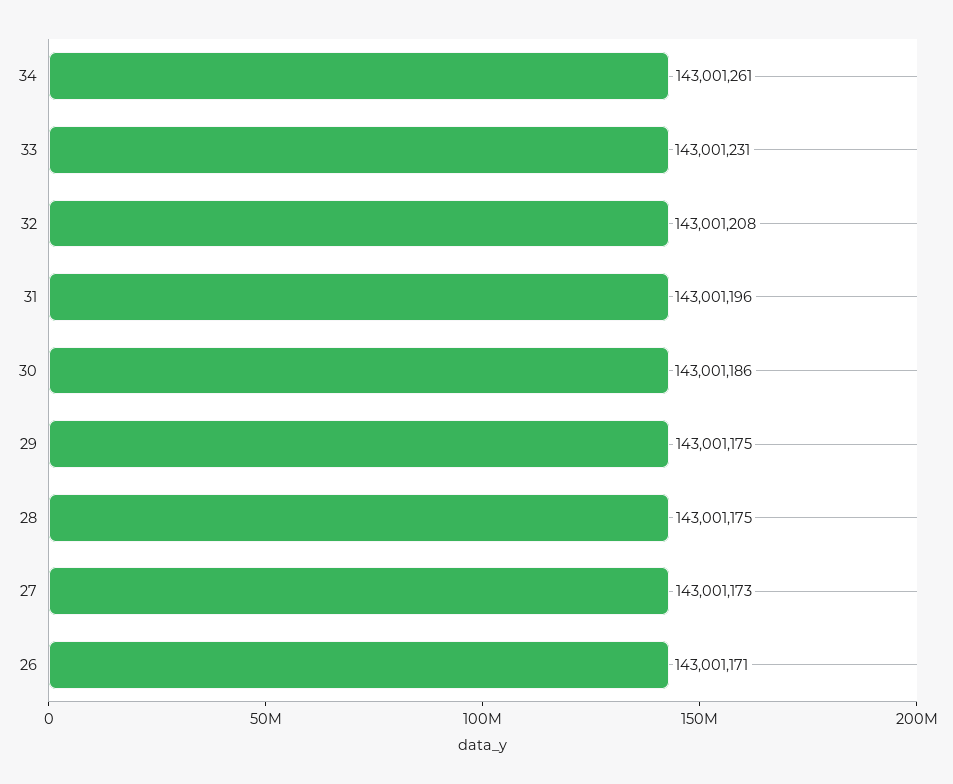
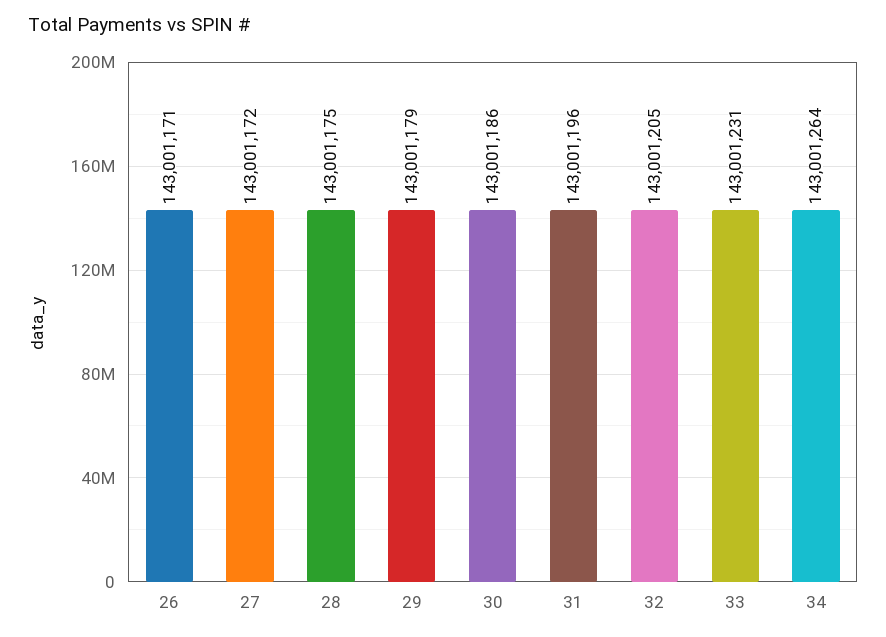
34: 143001261 -> 143001264
32: 143001208 -> 143001205
29: 143001175 -> 143001179
27: 143001173 -> 143001172

